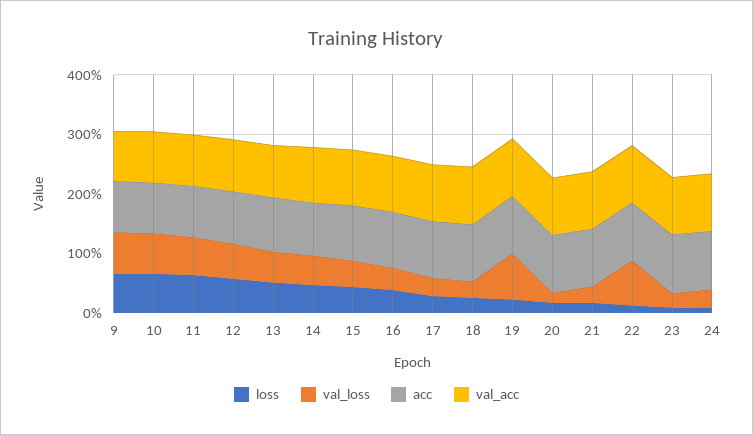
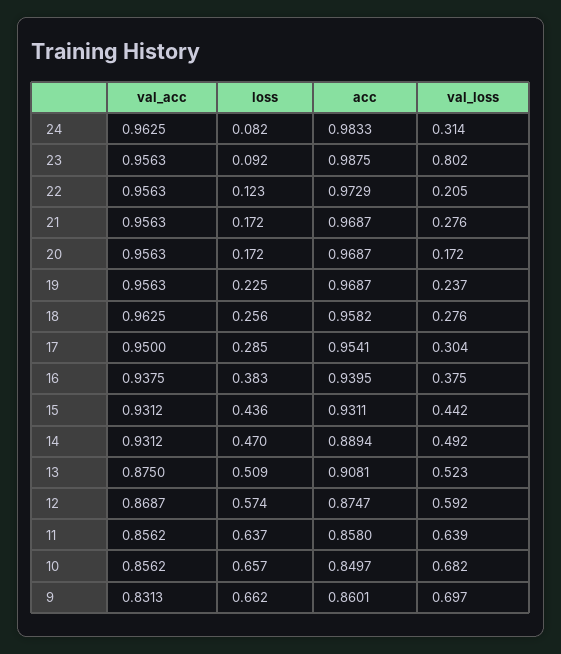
val_loss, 19: 0.8 -> 0.237
val_loss, 22: 0.8 -> 0.205
val_loss, 23: 0.2 -> 0.802

